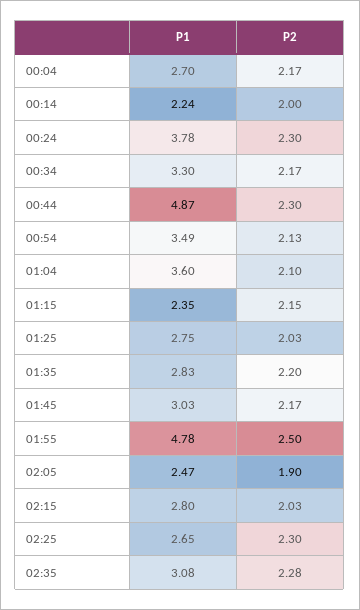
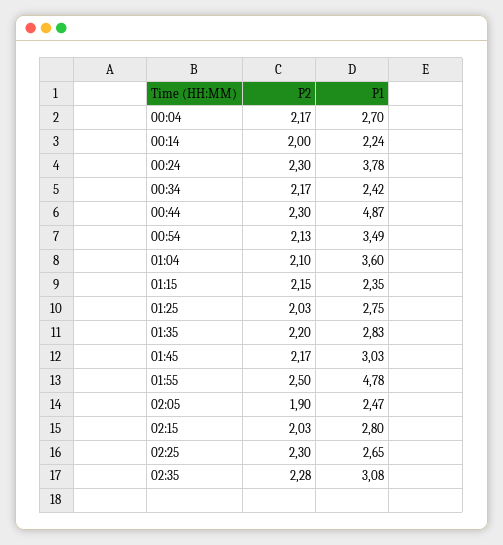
P1, 00:34: 3.3 -> 2.42

